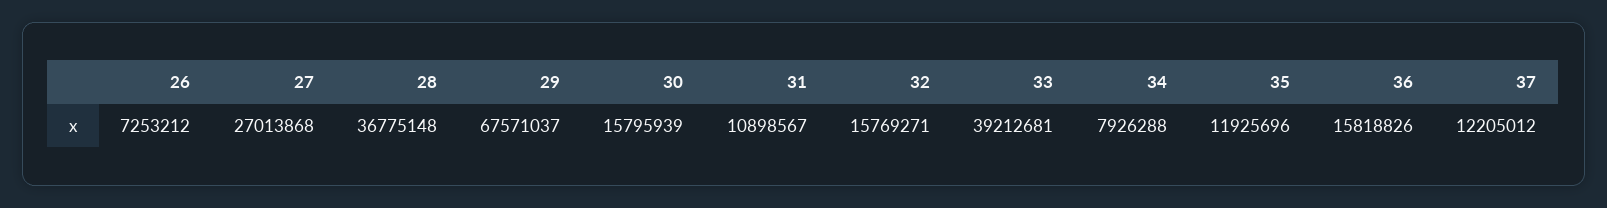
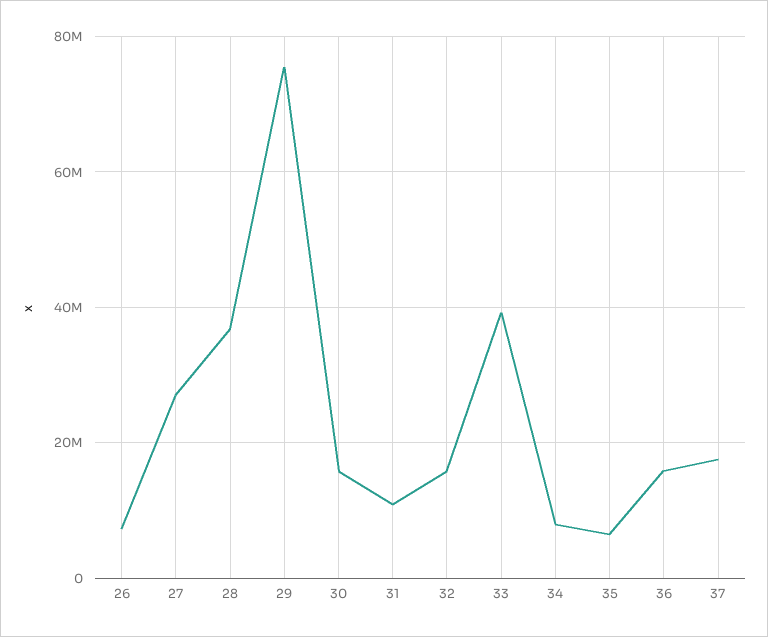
29: 67571037 -> 76000000
35: 11925696 -> 6000000
37: 12205012 -> 18000000

